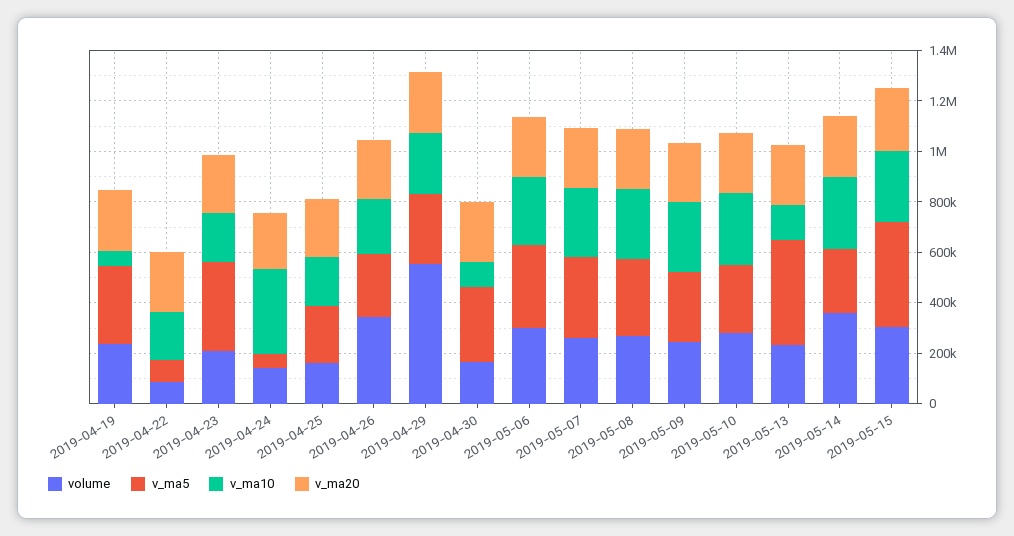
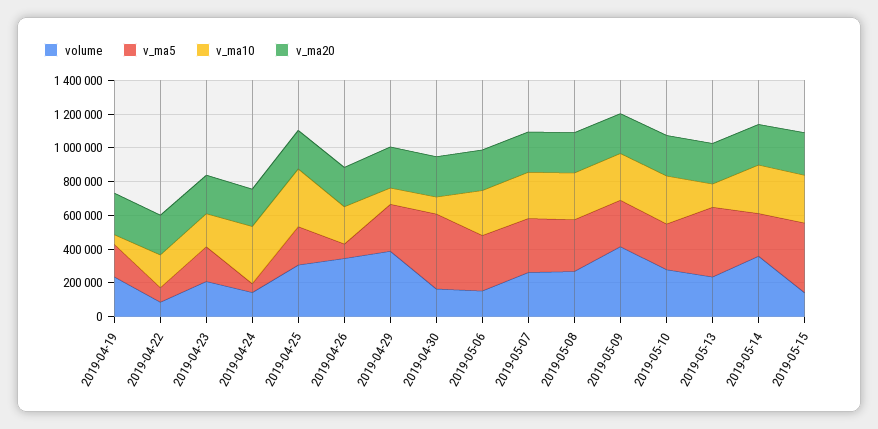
v_ma5, 2019-04-19: 300000 -> 200000
v_ma5, 2019-04-23: 350000 -> 200000
volume, 2019-04-25: 150000 -> 300000
v_ma10, 2019-04-25: 200000 -> 350000
v_ma5, 2019-04-26: 250000 -> 100000
volume, 2019-04-29: 550000 -> 400000
v_ma10, 2019-04-29: 250000 -> 100000
v_ma5, 2019-04-30: 300000 -> 450000
volume, 2019-05-06: 300000 -> 150000
volume, 2019-05-09: 250000 -> 400000
volume, 2019-05-15: 300000 -> 150000

